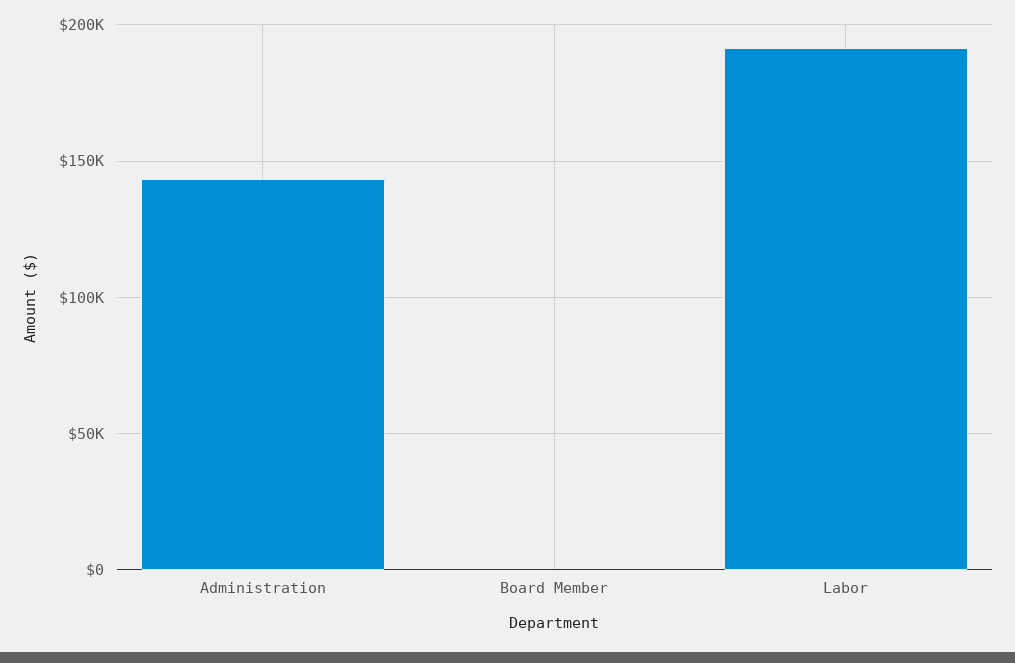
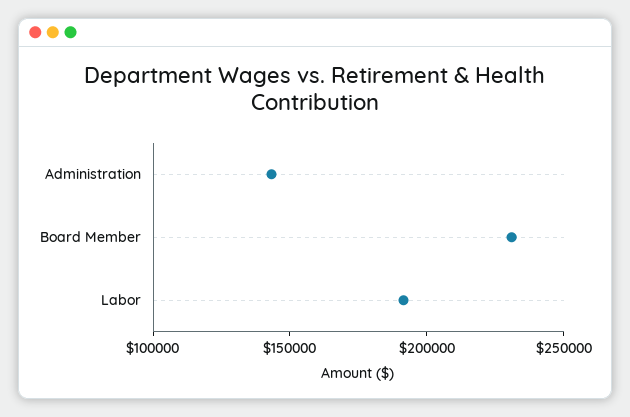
Board Member: 0 -> 230000

